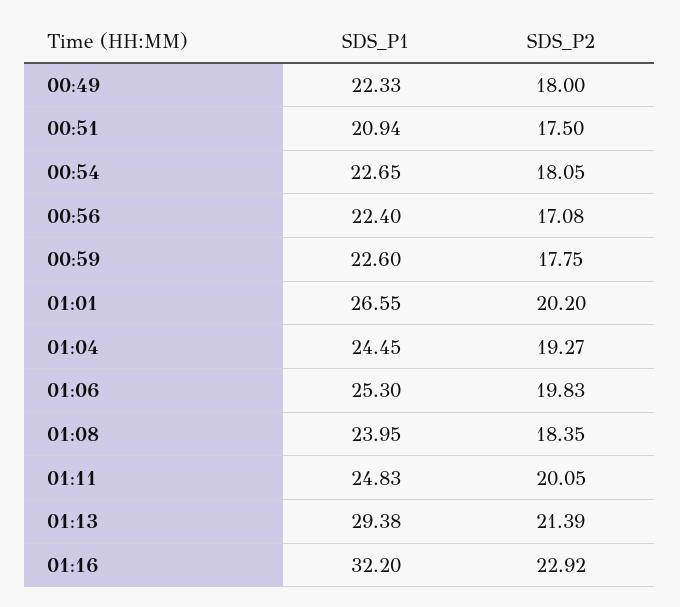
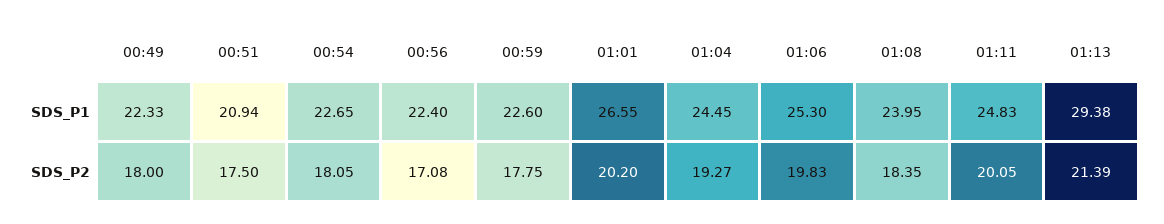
SDS_P1, 01:16: 32.2 -> none
SDS_P2, 01:16: 22.92 -> none

